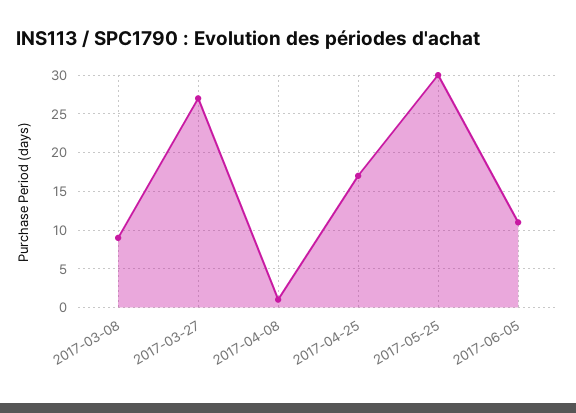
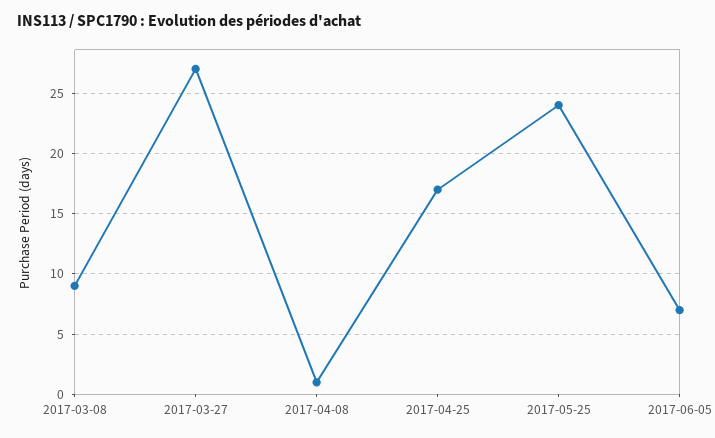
2017-05-25: 30 -> 24
2017-06-05: 11 -> 7

